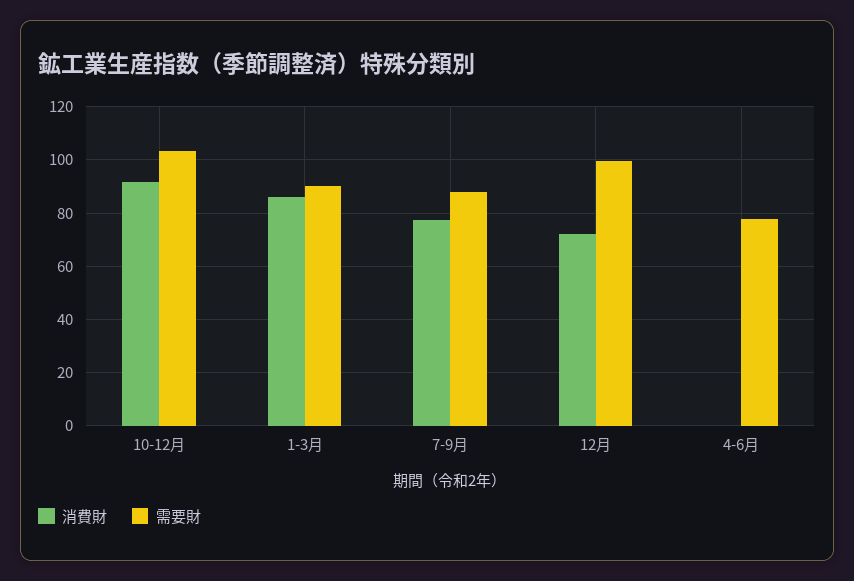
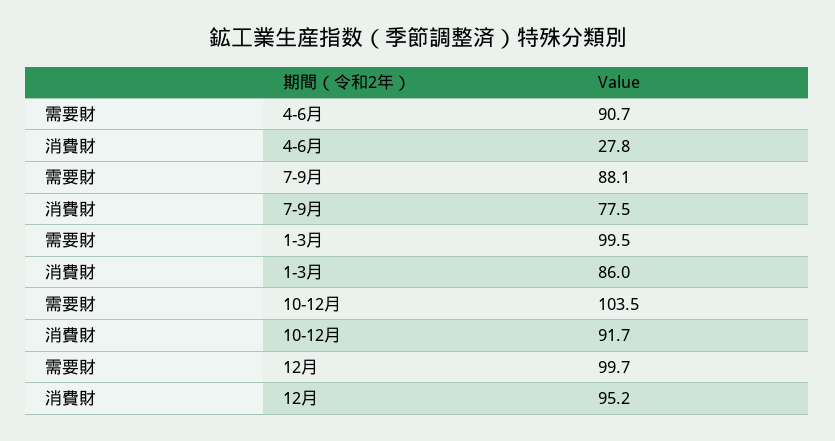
需要財, 1-3月: 90 -> 99.5
消費財, 12月: 72.5 -> 95.2
消費財, 4-6月: 0 -> 27.8
需要財, 4-6月: 77.5 -> 90.7

